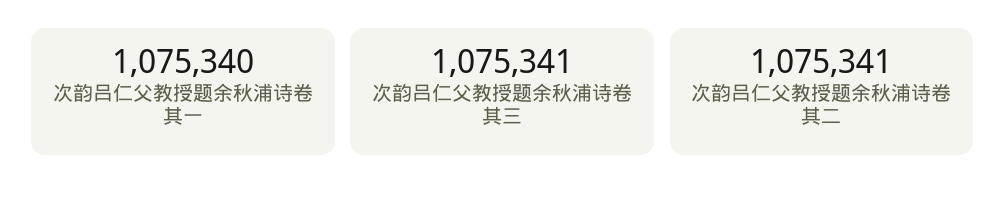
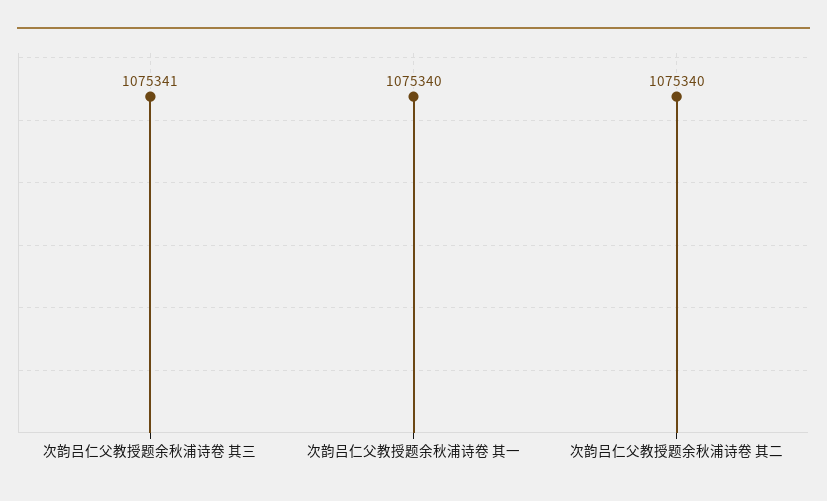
次韵吕仁父教授题余秋浦诗卷 其二: 1075341 -> 1075340

